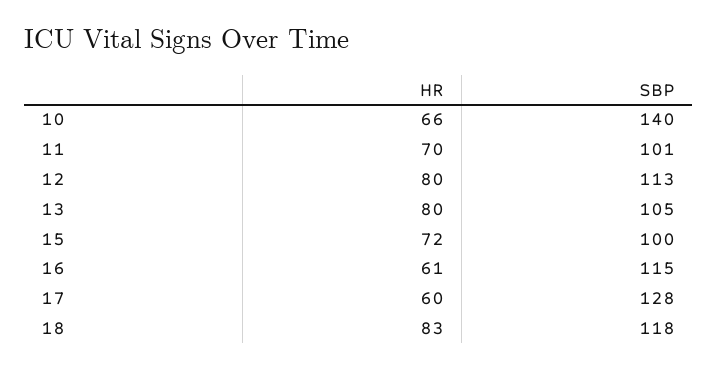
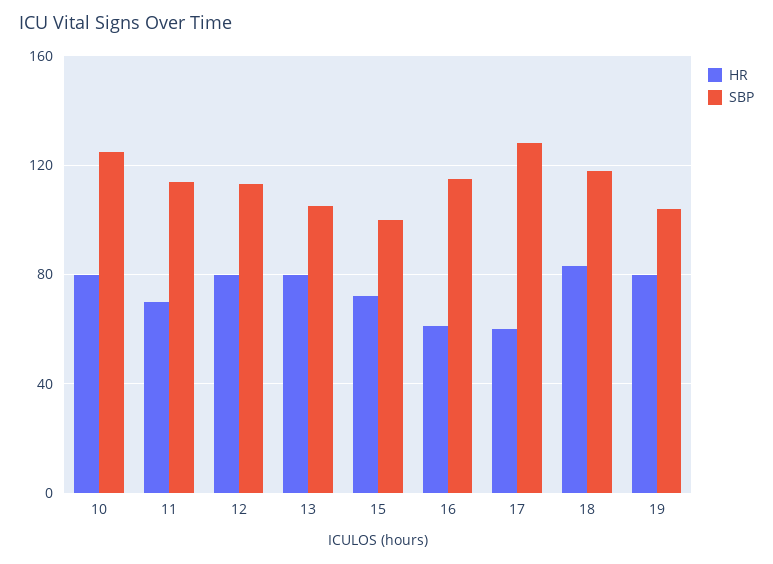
HR, 10: 66 -> 80
SBP, 10: 140 -> 125
SBP, 11: 101 -> 115
HR, 19: none -> 80
SBP, 19: none -> 105

